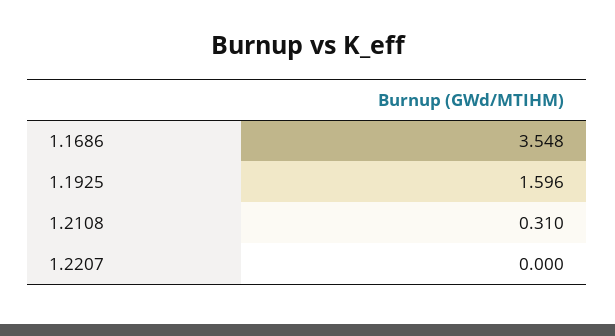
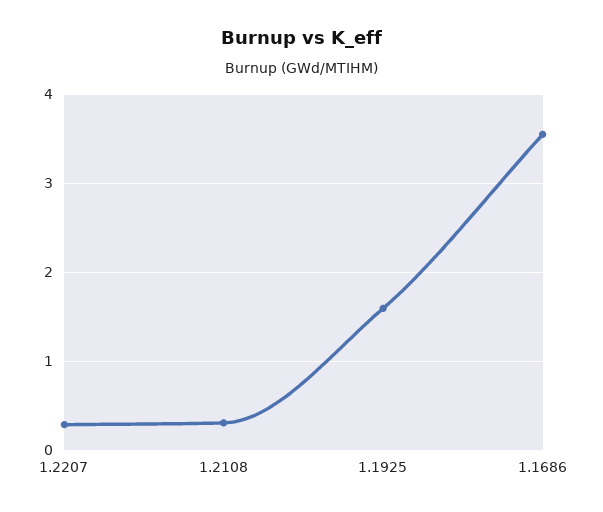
1.2207: 0 -> 0.3

